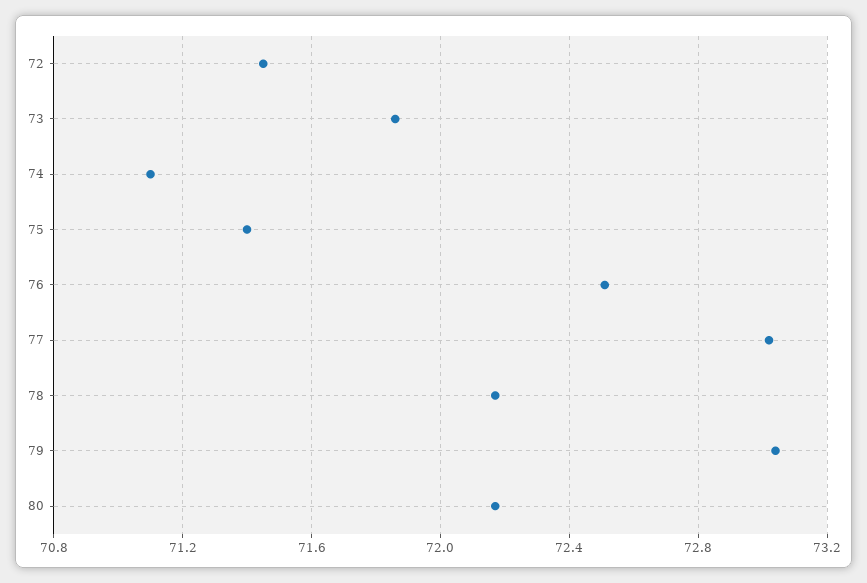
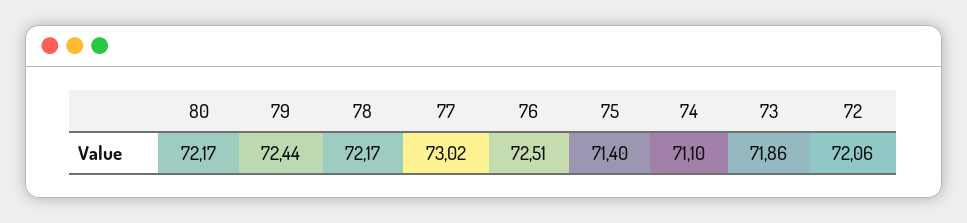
72: 71.45 -> 72.06
79: 73.05 -> 72.44

